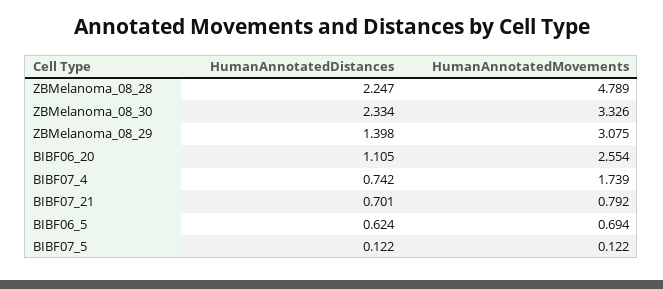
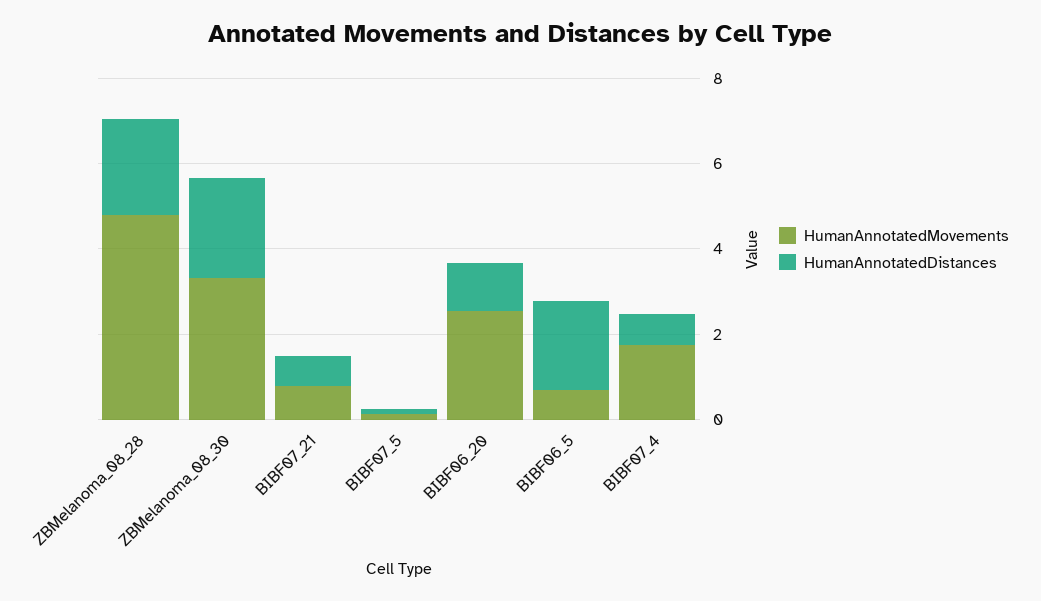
HumanAnnotatedDistances, ZBMelanoma_08_29: 1.398 -> none
HumanAnnotatedMovements, ZBMelanoma_08_29: 3.075 -> none
HumanAnnotatedDistances, BIBF06_5: 0.624 -> 2

